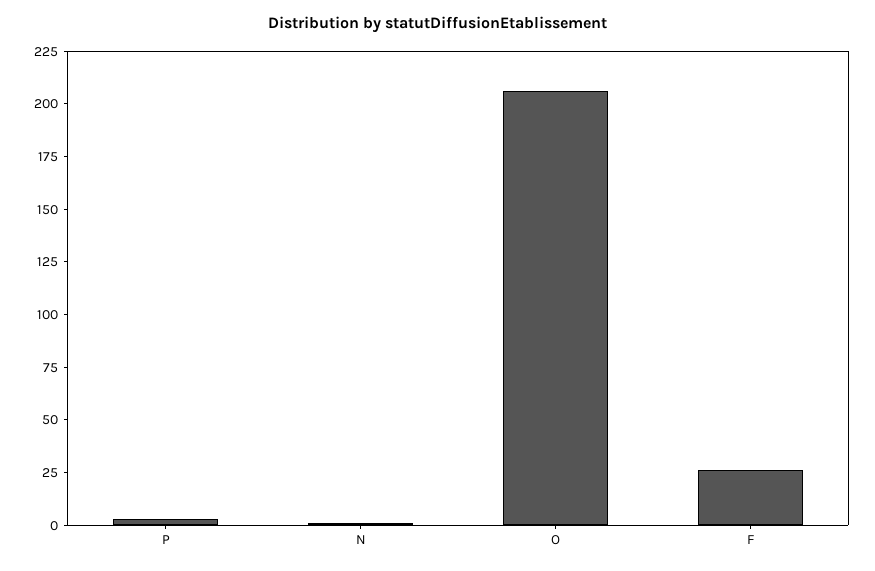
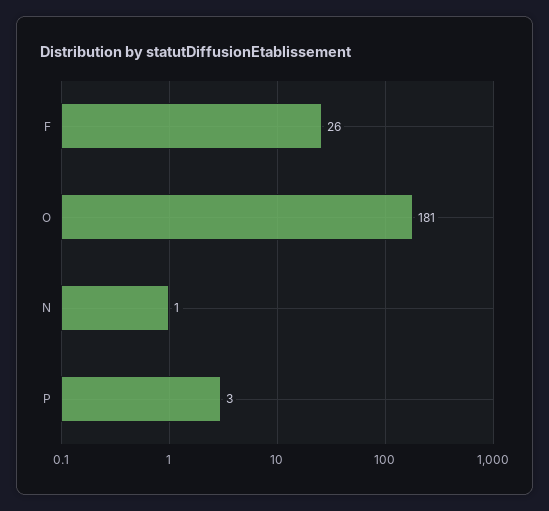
O: 205 -> 181

